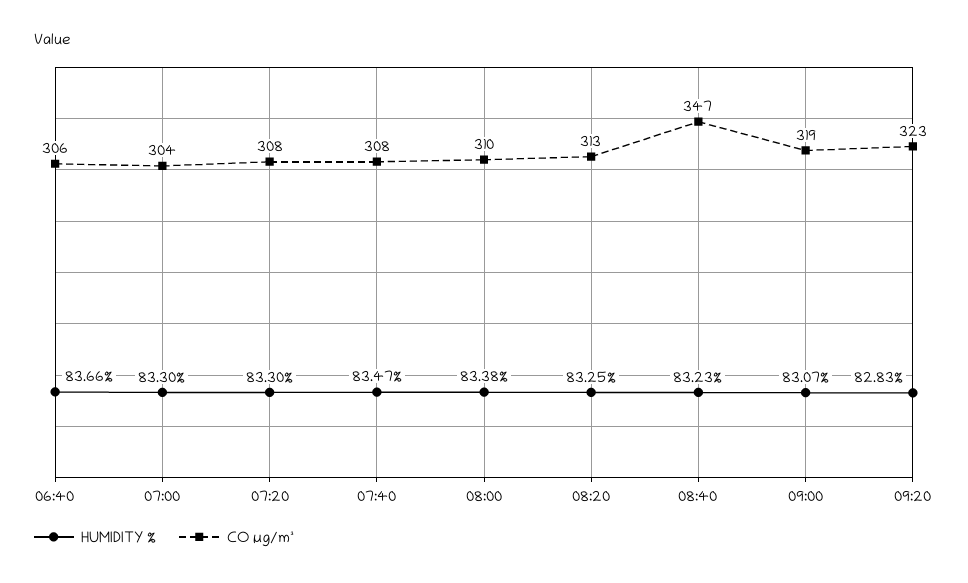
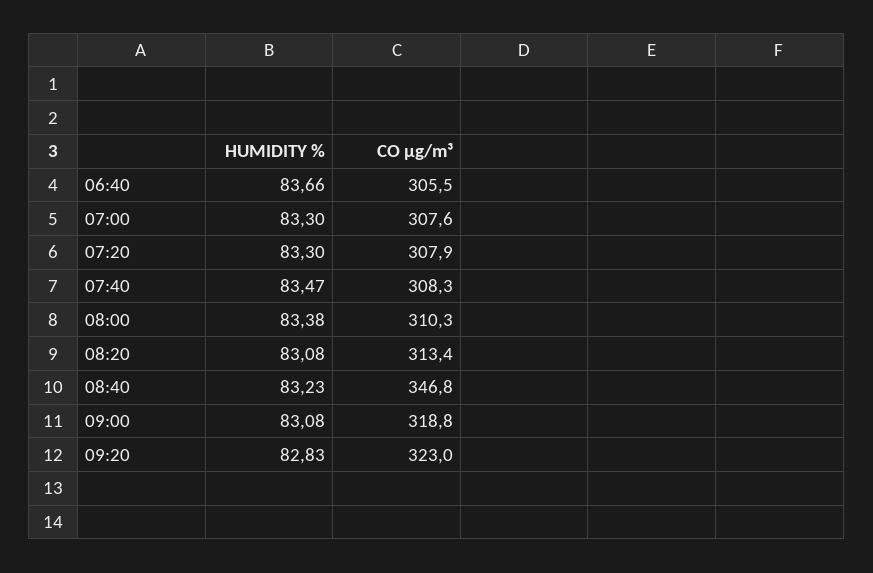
CO µg/m³, 07:00: 304 -> 307.6
HUMIDITY %, 08:20: 83.25 -> 83.08
HUMIDITY %, 09:00: 83.07 -> 83.08

